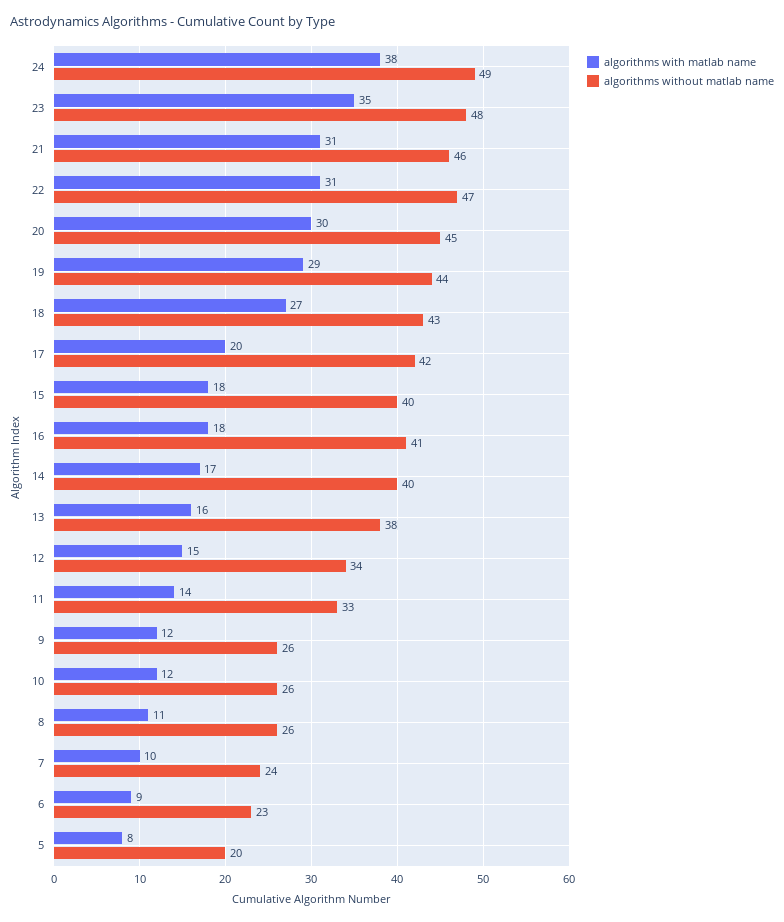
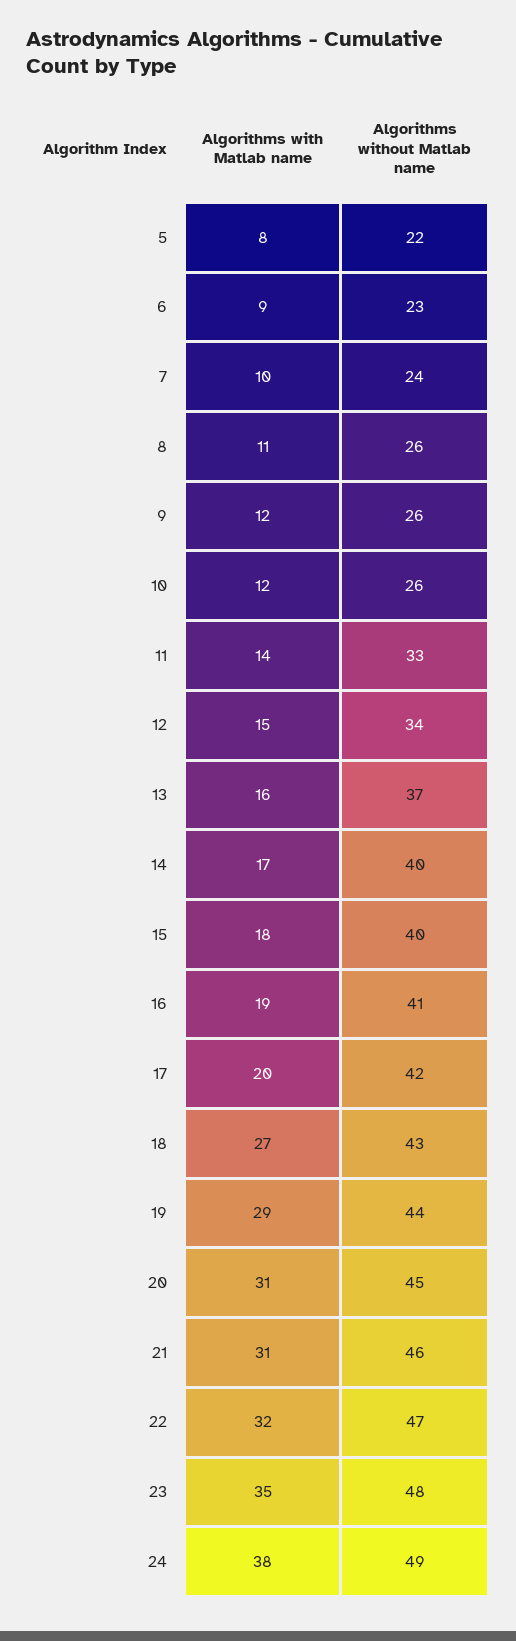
algorithms with matlab name, 22: 31 -> 32
algorithms with matlab name, 20: 30 -> 31
algorithms with matlab name, 16: 18 -> 19
algorithms without matlab name, 13: 38 -> 37
algorithms without matlab name, 5: 20 -> 22

